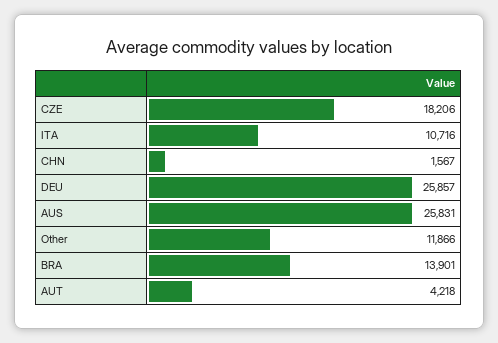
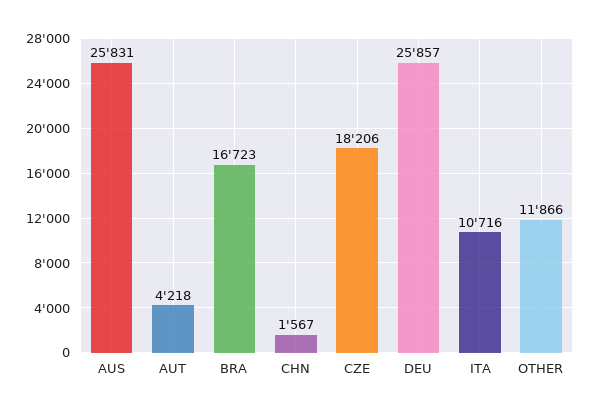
BRA: 13901 -> 16723

